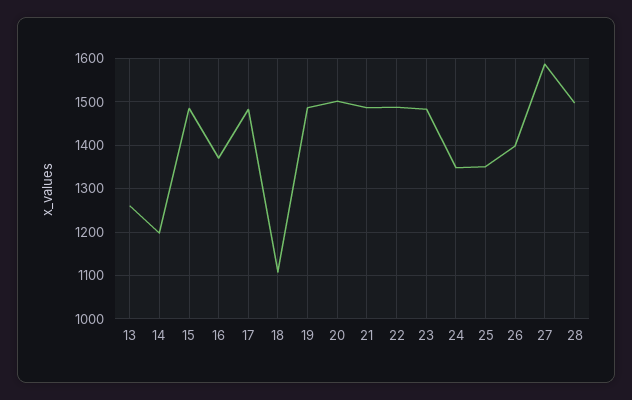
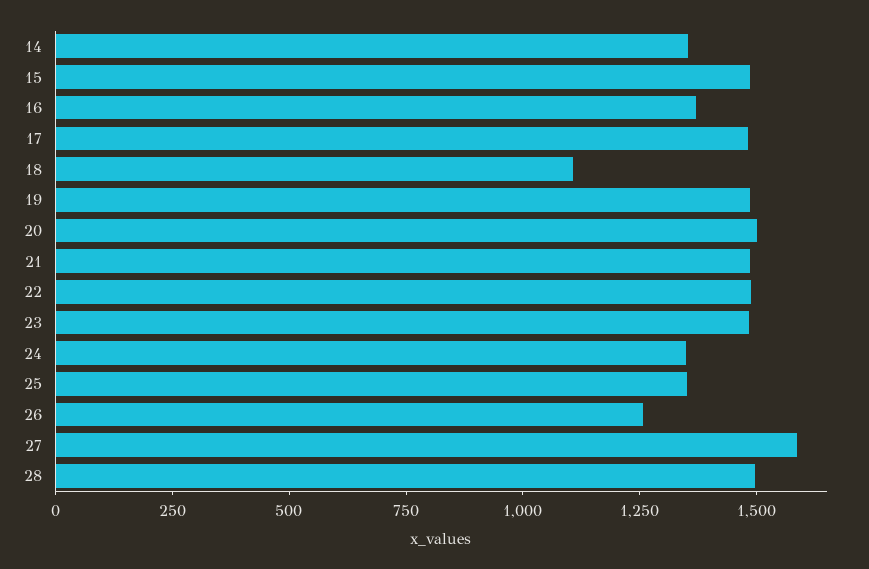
13: 1260 -> none
14: 1200 -> 1350
26: 1400 -> 1250

